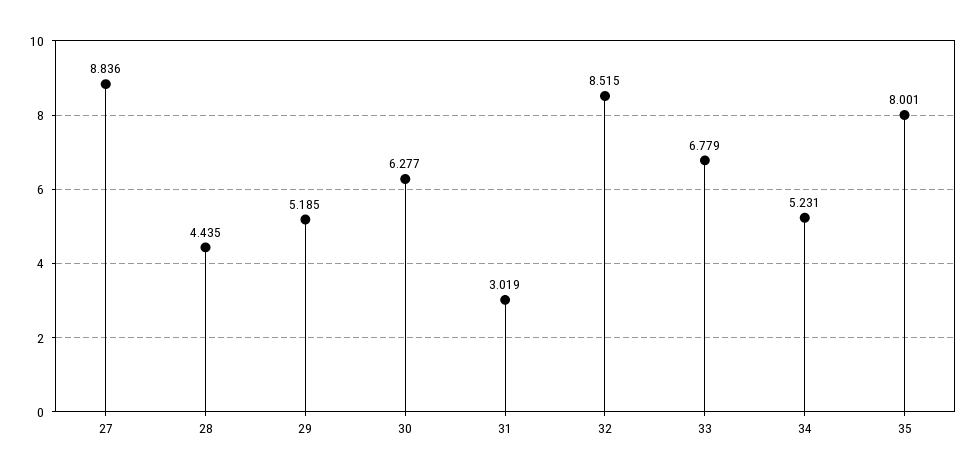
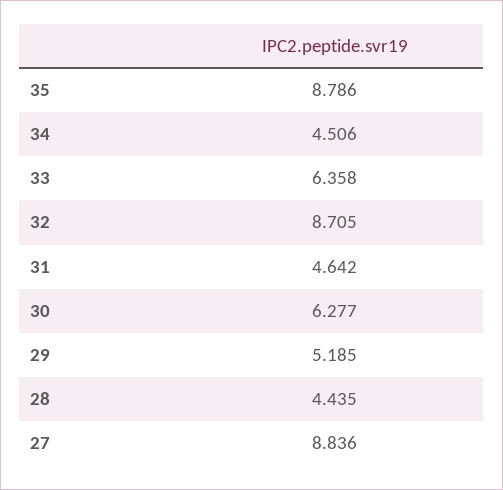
31: 3.019 -> 4.642
32: 8.515 -> 8.705
33: 6.779 -> 6.358
34: 5.231 -> 4.506
35: 8.001 -> 8.786

